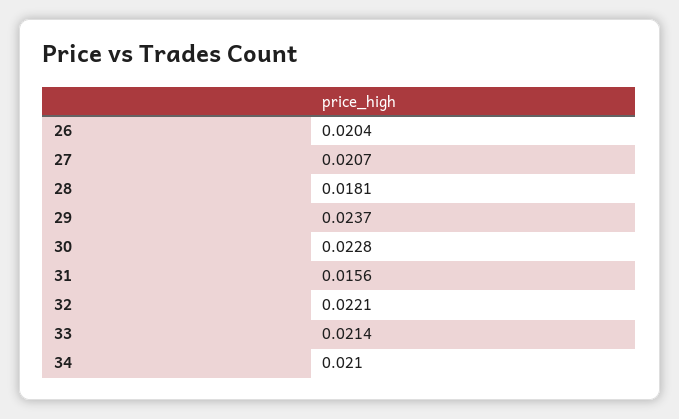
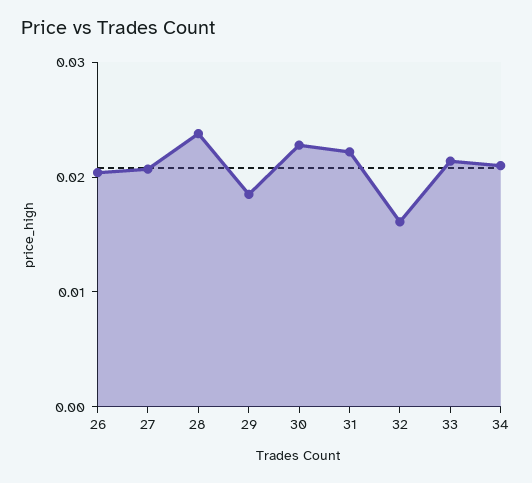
28: 0.0181 -> 0.024
29: 0.0237 -> 0.018
31: 0.0156 -> 0.022
32: 0.0221 -> 0.016

